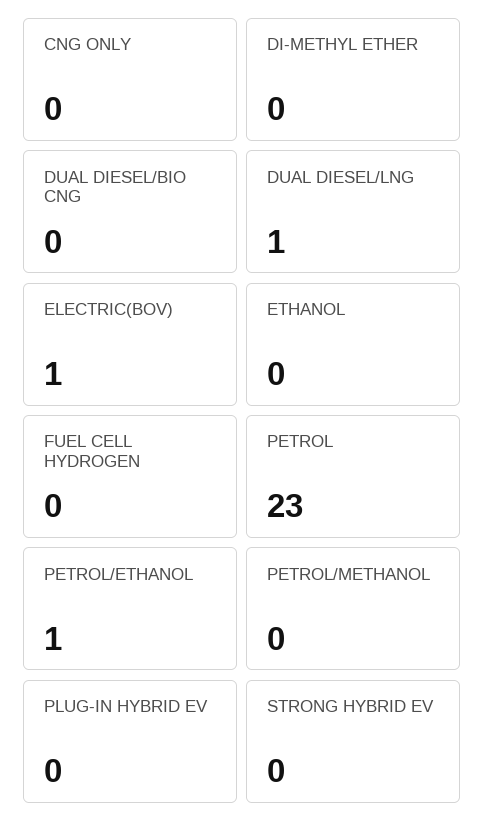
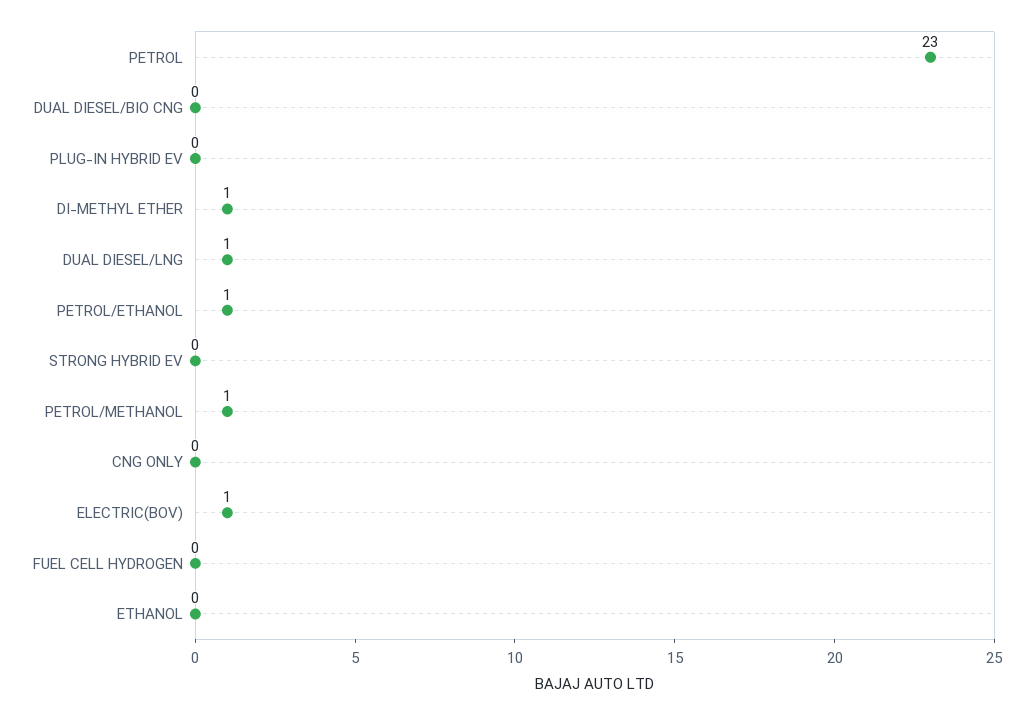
DI-METHYL ETHER: 0 -> 1
PETROL/METHANOL: 0 -> 1

